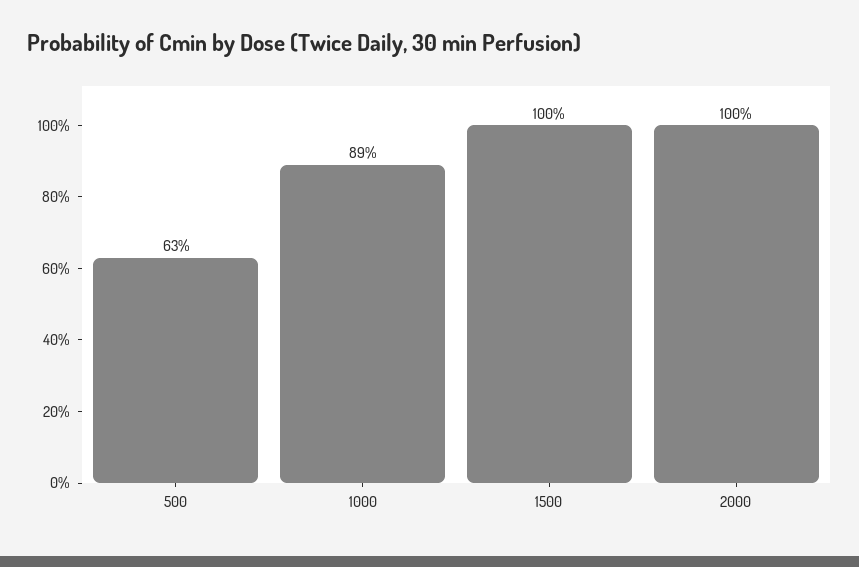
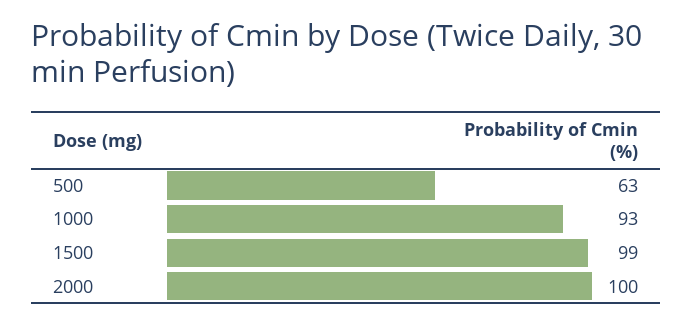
1000: 89 -> 93
1500: 100 -> 99

